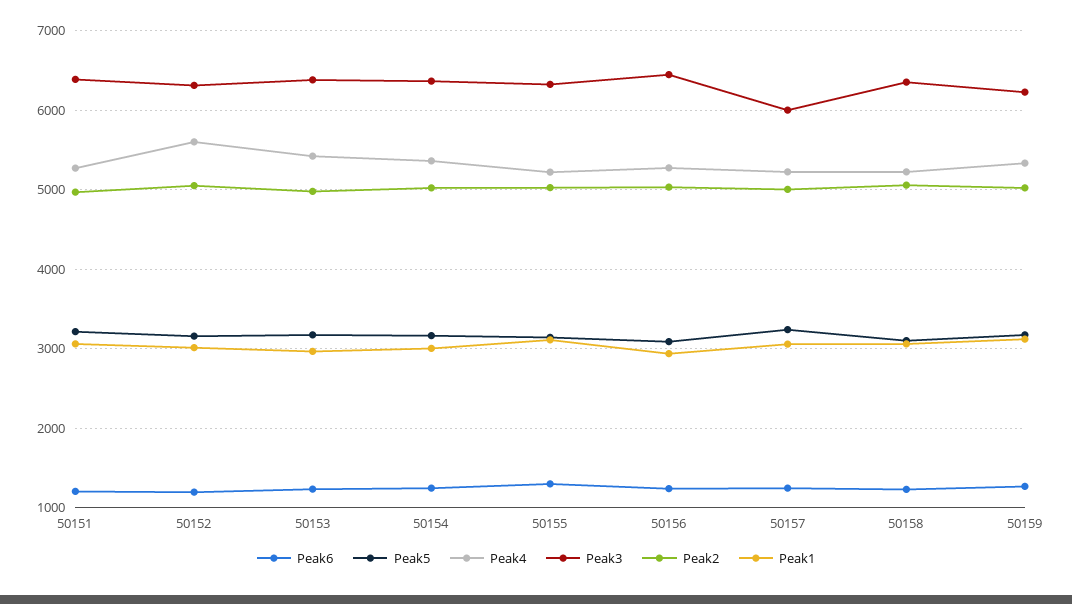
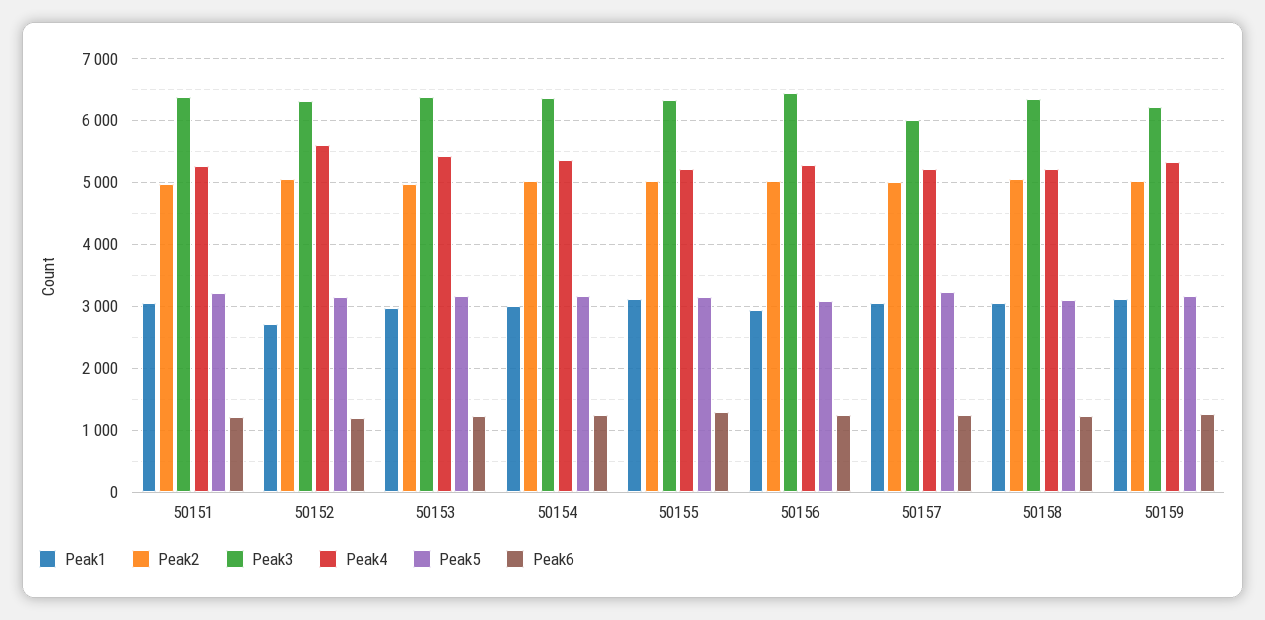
Peak1, 50152: 3000 -> 2700

